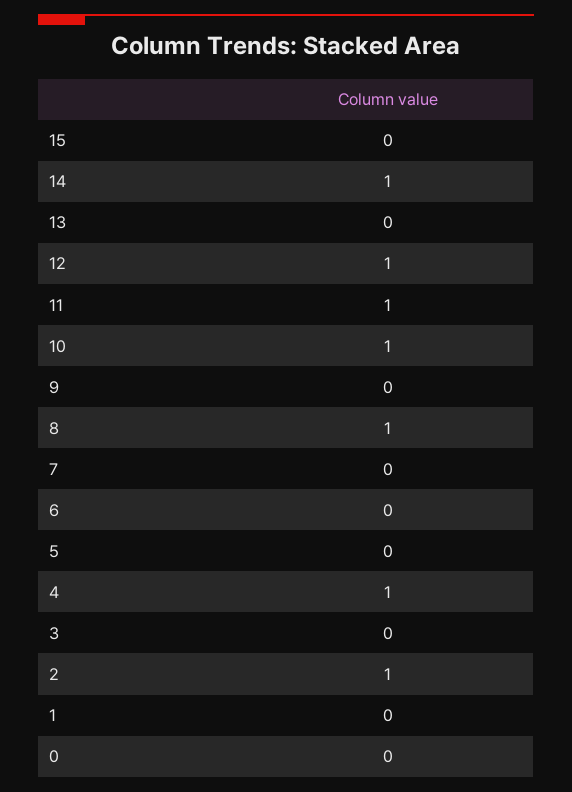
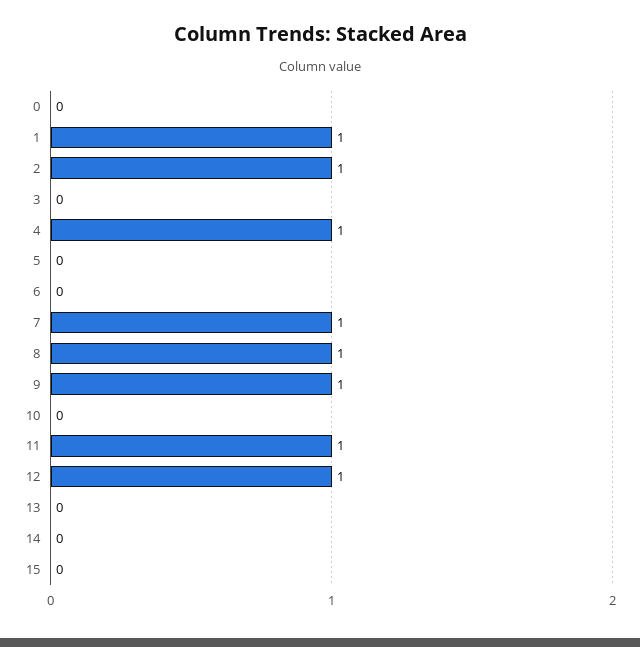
14: 1 -> 0
10: 1 -> 0
9: 0 -> 1
7: 0 -> 1
1: 0 -> 1

